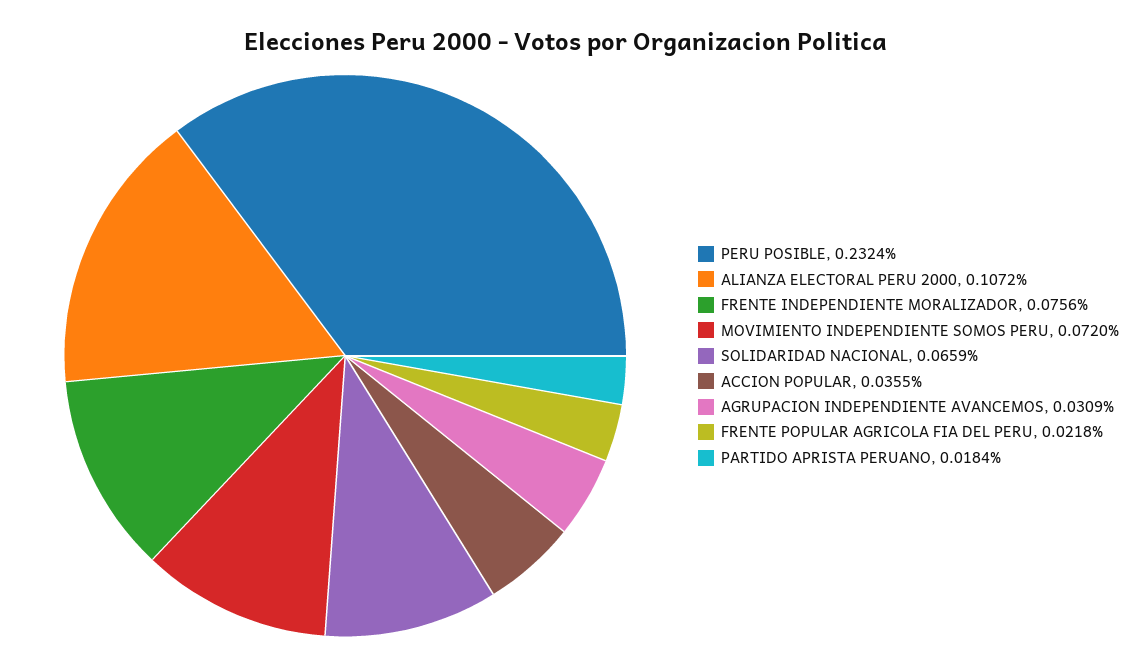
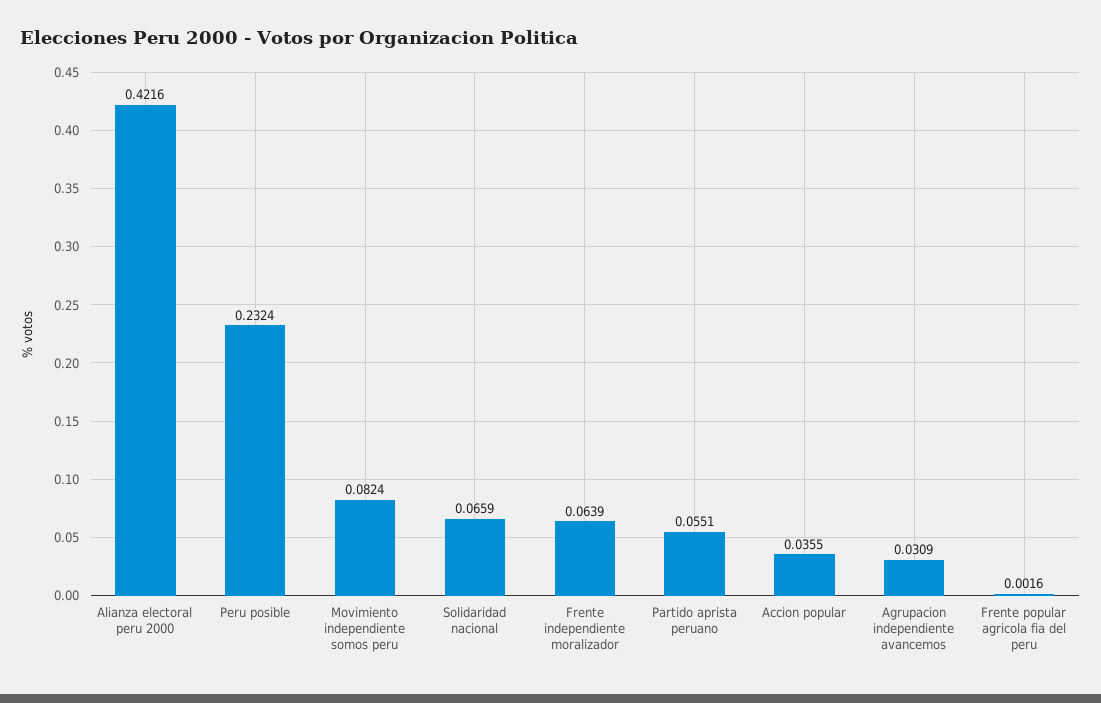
ALIANZA ELECTORAL PERU 2000: 0.1072 -> 0.4216
FRENTE INDEPENDIENTE MORALIZADOR: 0.0756 -> 0.0639
MOVIMIENTO INDEPENDIENTE SOMOS PERU: 0.072 -> 0.0824
FRENTE POPULAR AGRICOLA FIA DEL PERU: 0.0218 -> 0.0016
PARTIDO APRISTA PERUANO: 0.0184 -> 0.0551

